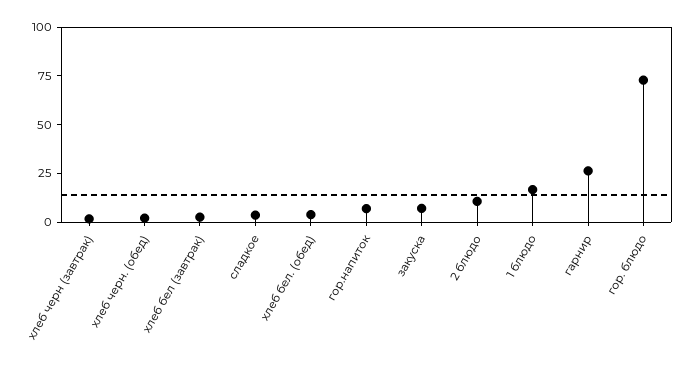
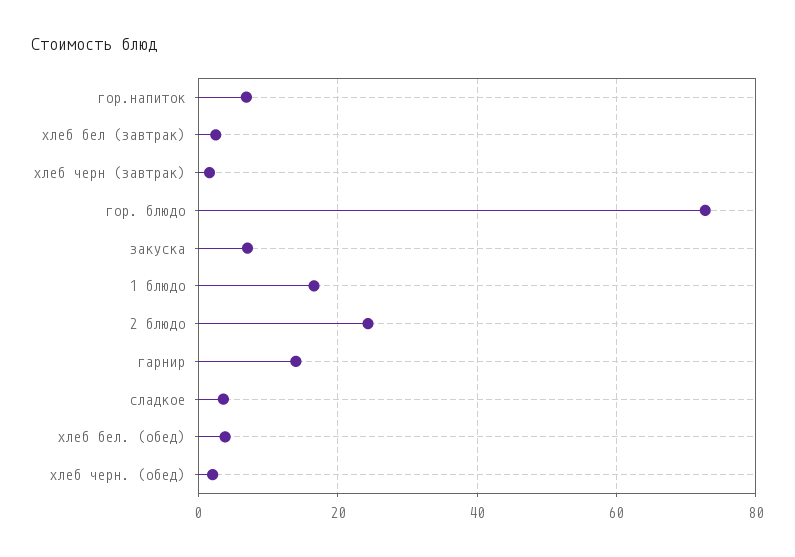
2 блюдо: 10 -> 24
гарнир: 25 -> 14

